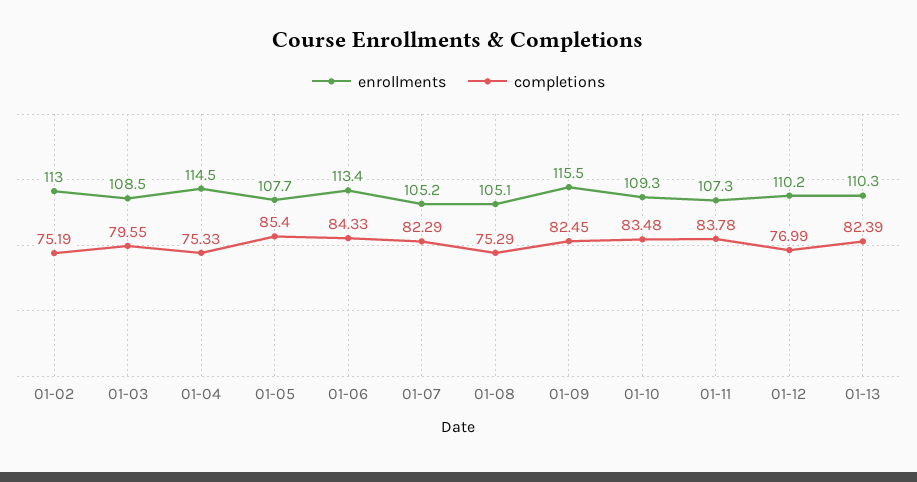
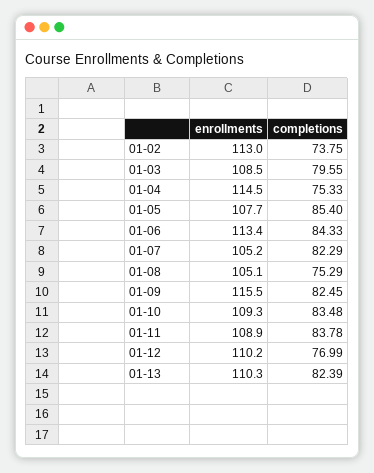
completions, 01-02: 75.19 -> 73.75
enrollments, 01-11: 107.3 -> 108.9

